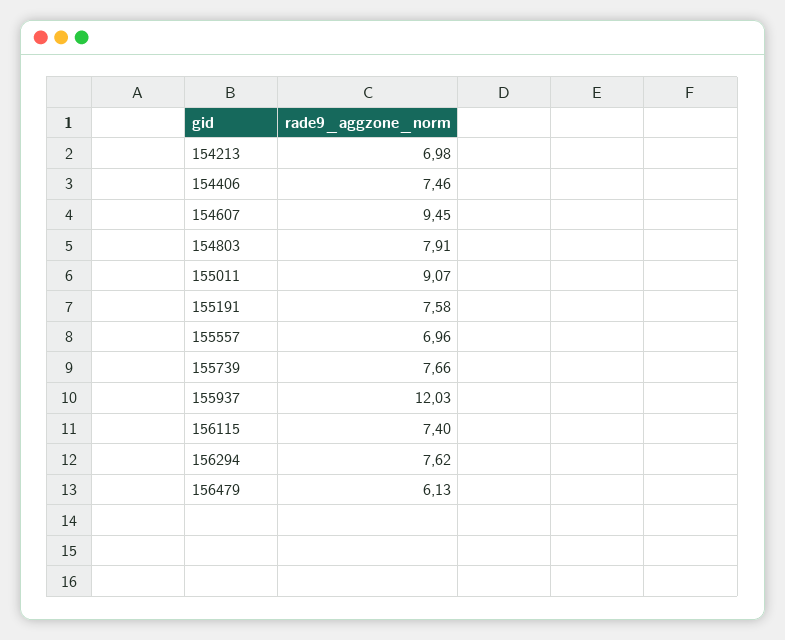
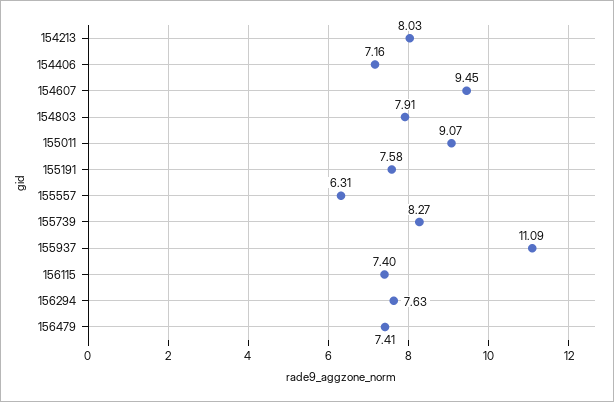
154213: 6.98 -> 8.03
154406: 7.46 -> 7.16
155557: 6.96 -> 6.31
155739: 7.66 -> 8.27
155937: 12.03 -> 11.09
156294: 7.62 -> 7.63
156479: 6.13 -> 7.41

